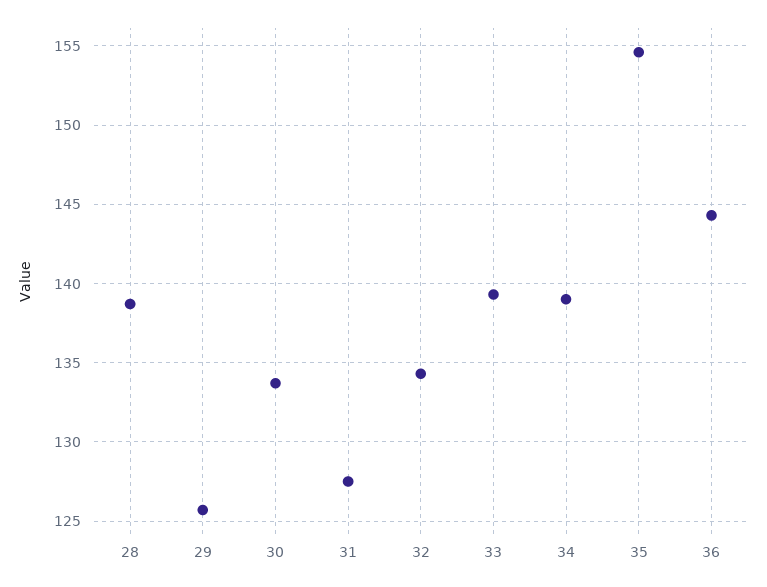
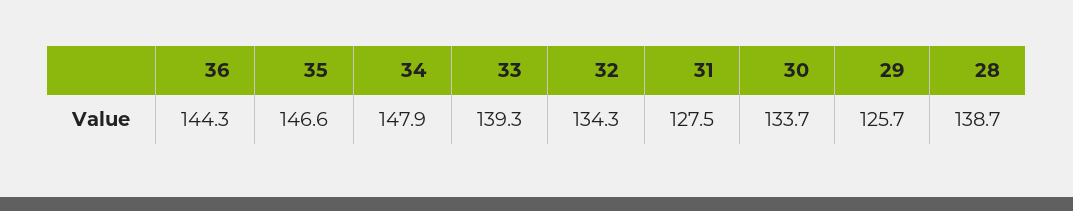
34: 139 -> 147.9
35: 154.5 -> 146.6

